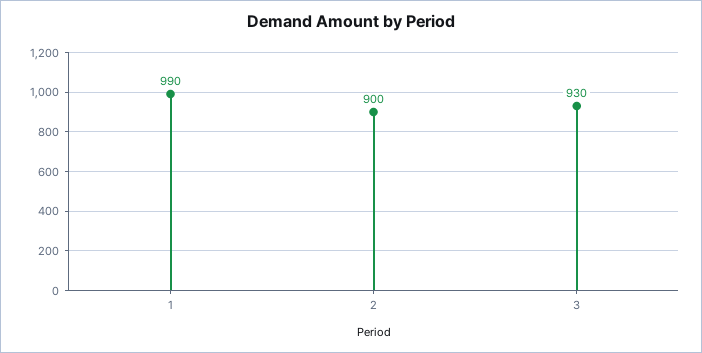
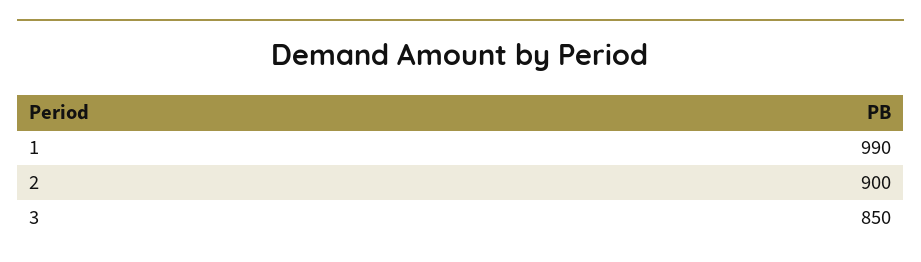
3: 930 -> 850

